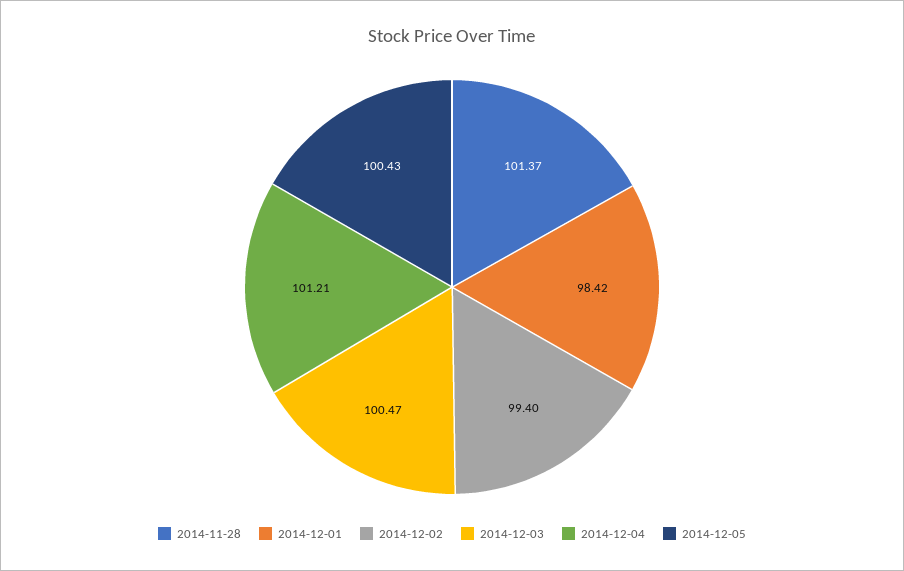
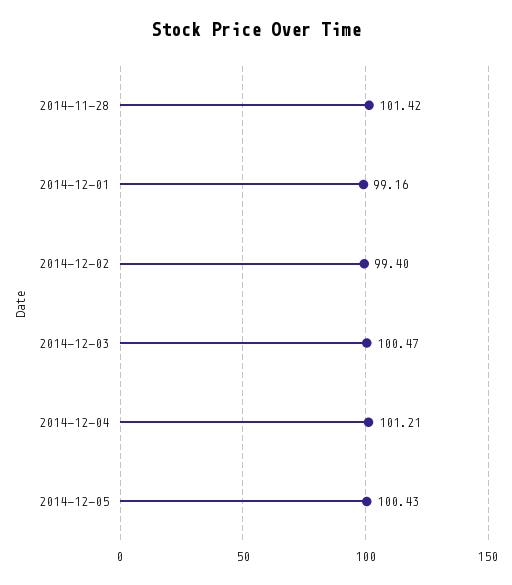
2014-11-28: 101.37 -> 101.42
2014-12-01: 98.42 -> 99.16

